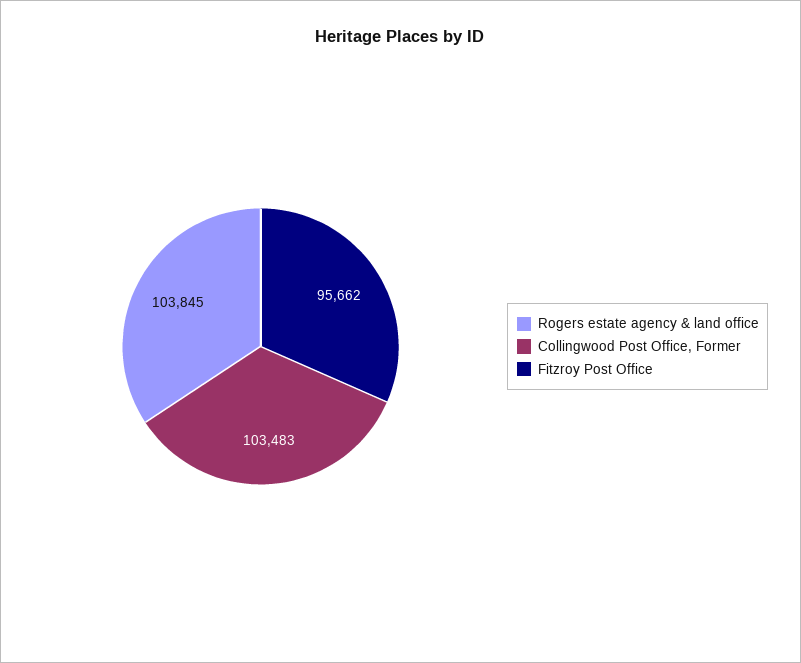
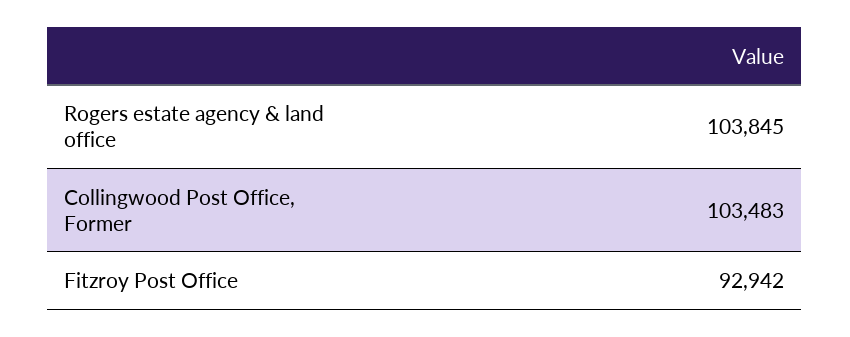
Fitzroy Post Office: 95662 -> 92942

